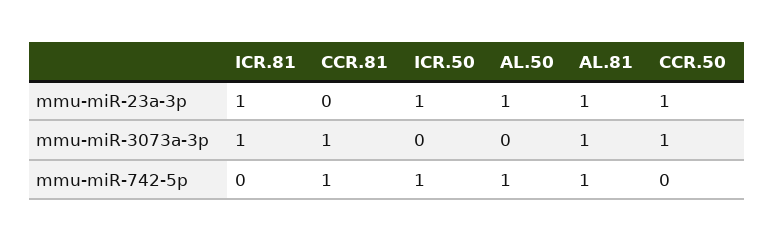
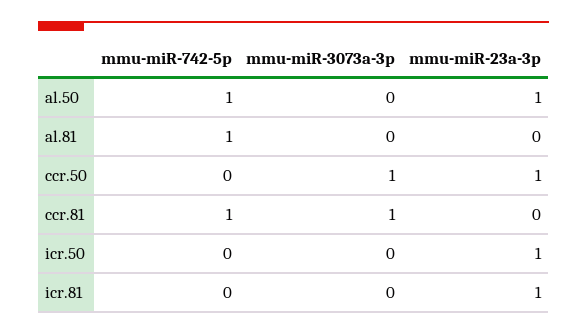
AL.81, mmu-miR-23a-3p: 1 -> 0
ICR.81, mmu-miR-3073a-3p: 1 -> 0
AL.81, mmu-miR-3073a-3p: 1 -> 0
ICR.50, mmu-miR-742-5p: 1 -> 0

